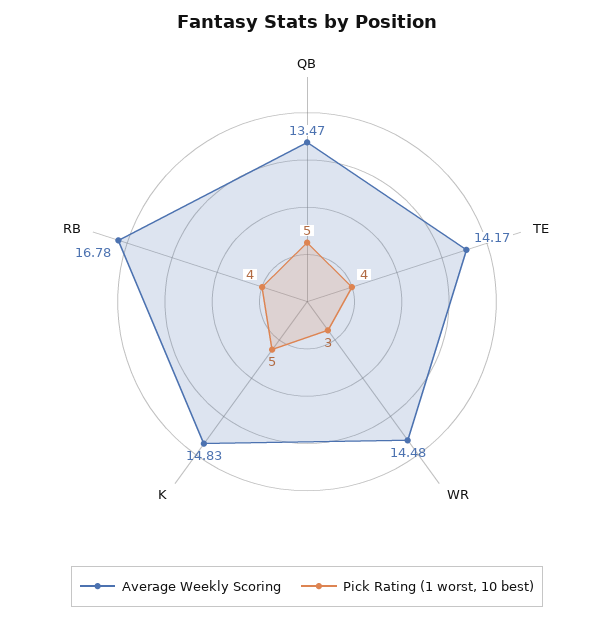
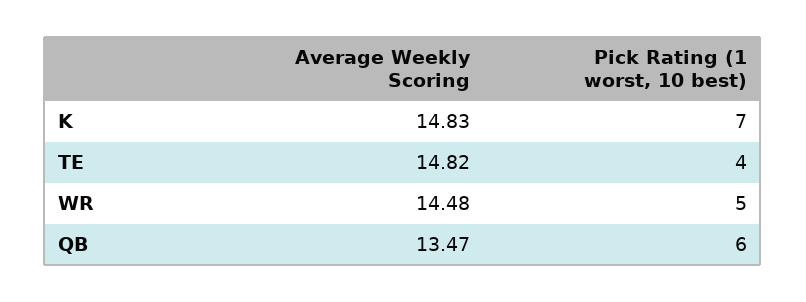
Pick Rating (1 worst, 10 best), QB: 5 -> 6
Average Weekly Scoring, TE: 14.17 -> 14.82
Pick Rating (1 worst, 10 best), WR: 3 -> 5
Pick Rating (1 worst, 10 best), K: 5 -> 7
Average Weekly Scoring, RB: 16.78 -> none
Pick Rating (1 worst, 10 best), RB: 4 -> none

